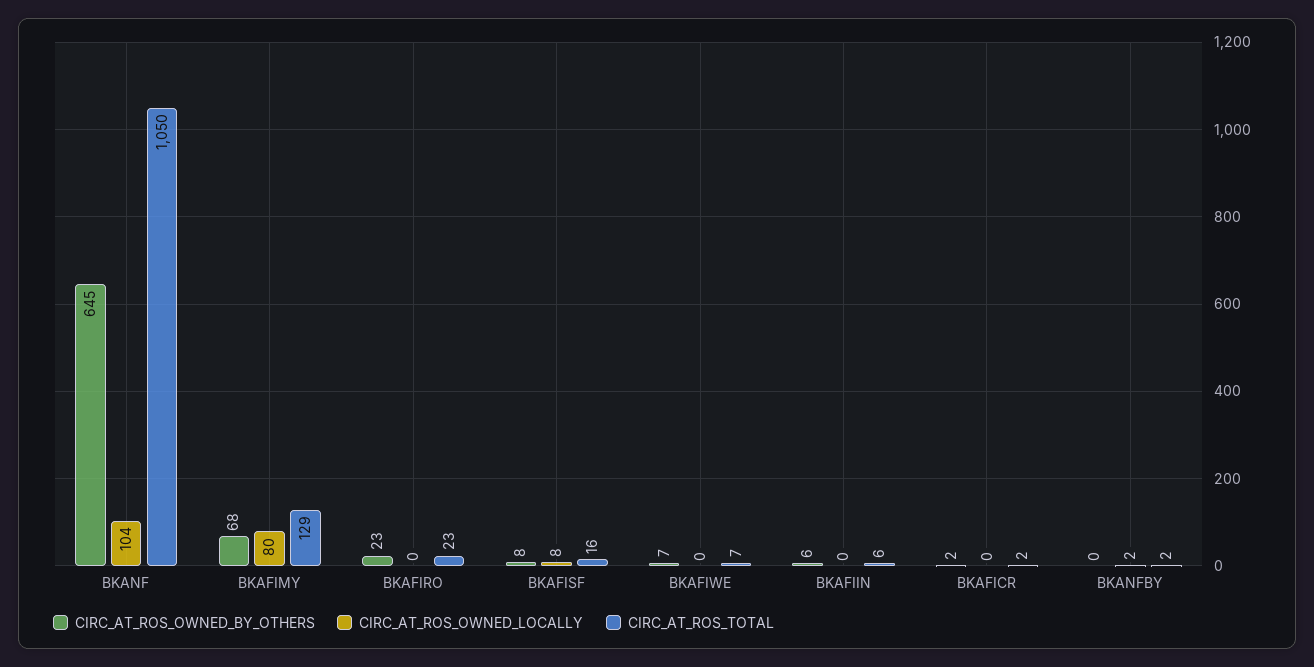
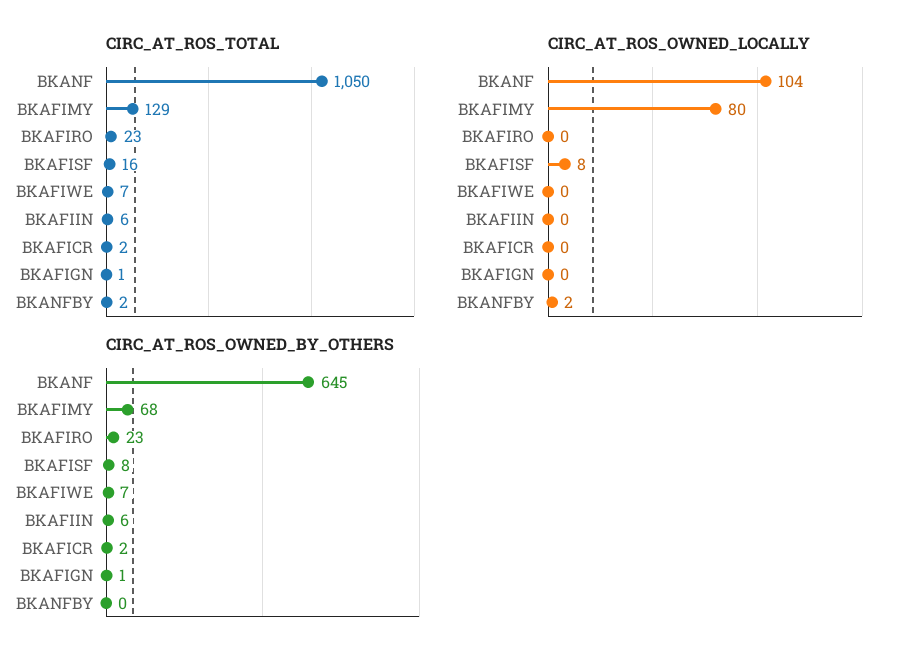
CIRC_AT_ROS_TOTAL, BKAFIGN: none -> 1
CIRC_AT_ROS_OWNED_LOCALLY, BKAFIGN: none -> 0
CIRC_AT_ROS_OWNED_BY_OTHERS, BKAFIGN: none -> 1

